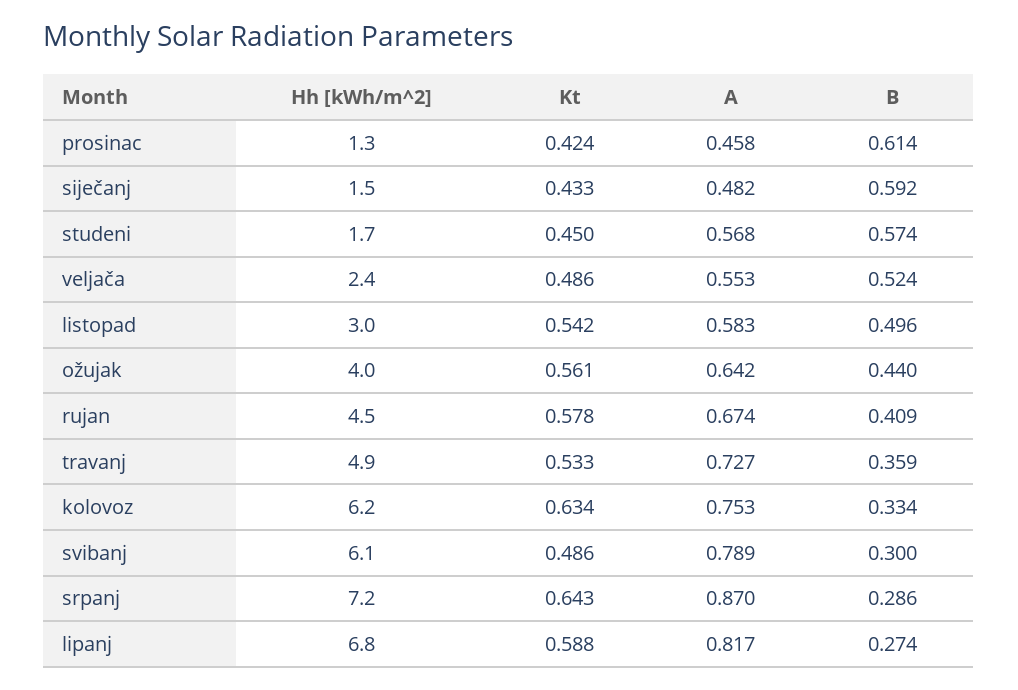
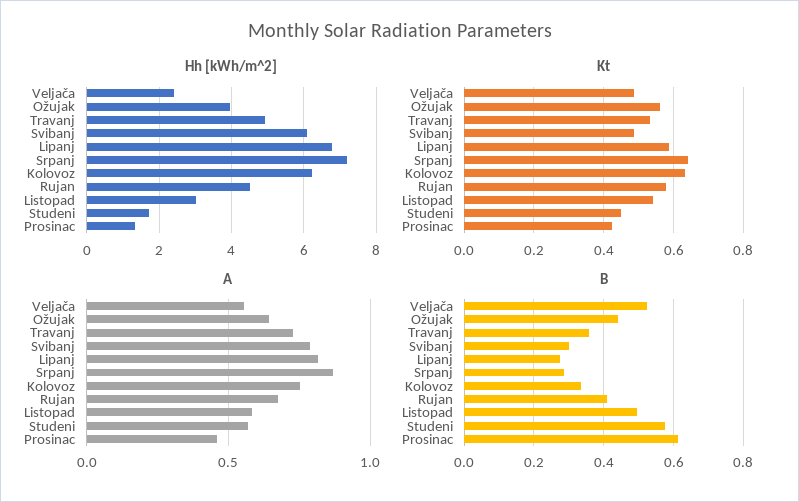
Hh [kWh/m^2], siječanj: 1.5 -> none
Kt, siječanj: 0.433 -> none
A, siječanj: 0.482 -> none
B, siječanj: 0.592 -> none

